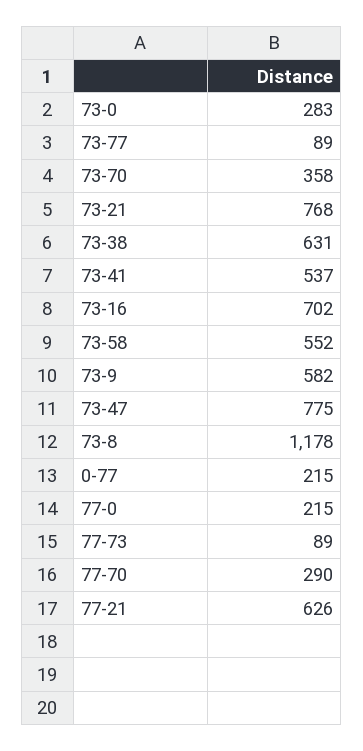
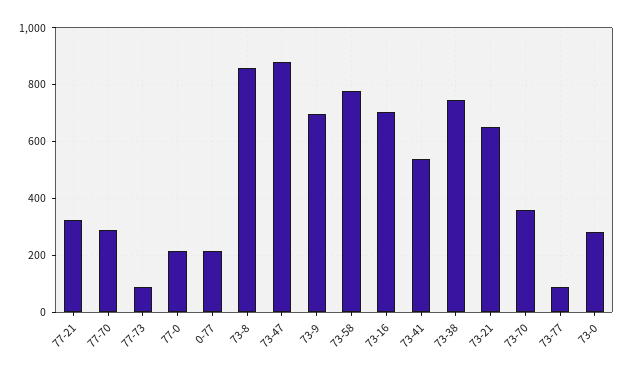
73-21: 768 -> 650
73-38: 631 -> 750
73-58: 552 -> 775
73-9: 582 -> 700
73-47: 775 -> 875
73-8: 1178 -> 850
77-21: 626 -> 325

